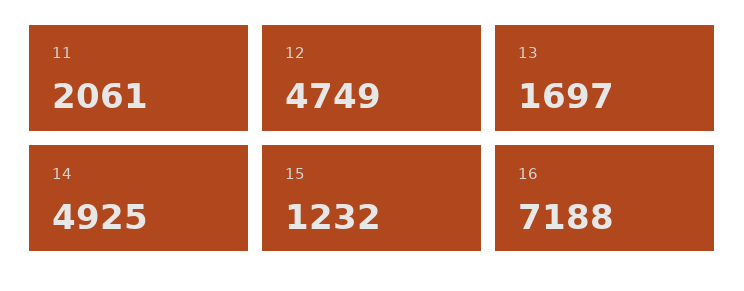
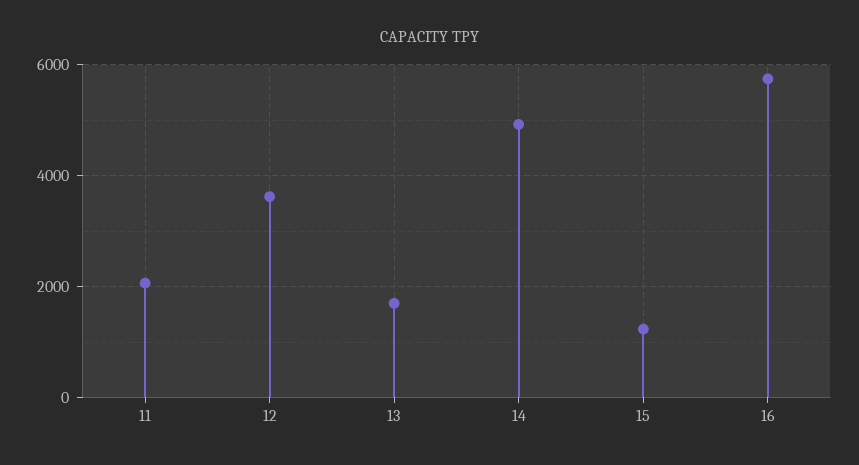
12: 4749 -> 3600
16: 7188 -> 5800

